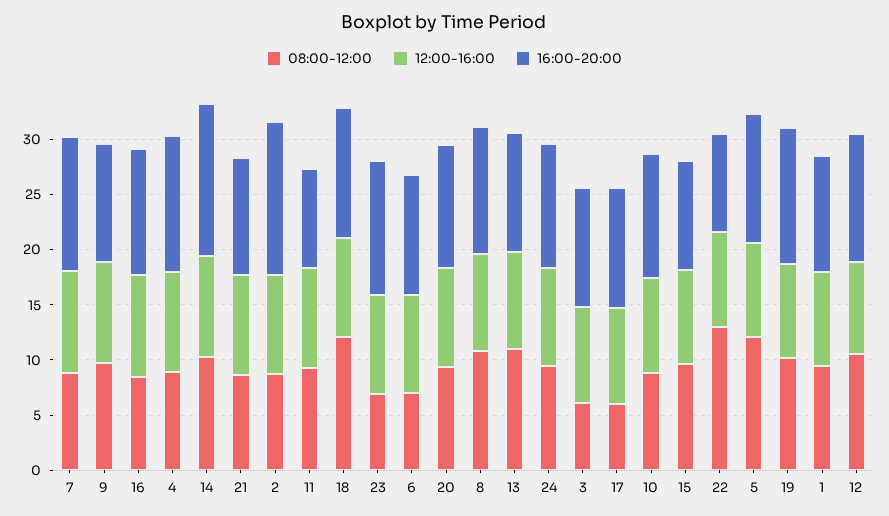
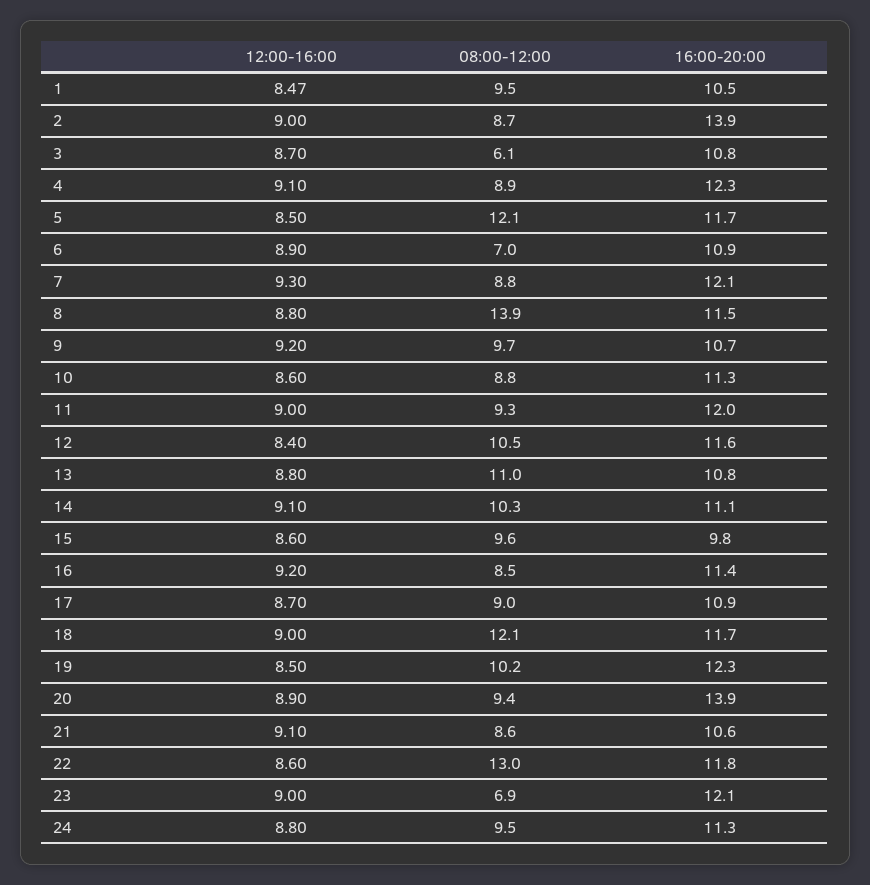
16:00-20:00, 14: 14 -> 11.1
16:00-20:00, 11: 9 -> 12
16:00-20:00, 20: 11 -> 13.9
08:00-12:00, 8: 11 -> 13.9
08:00-12:00, 17: 6 -> 9
16:00-20:00, 22: 9 -> 11.8

